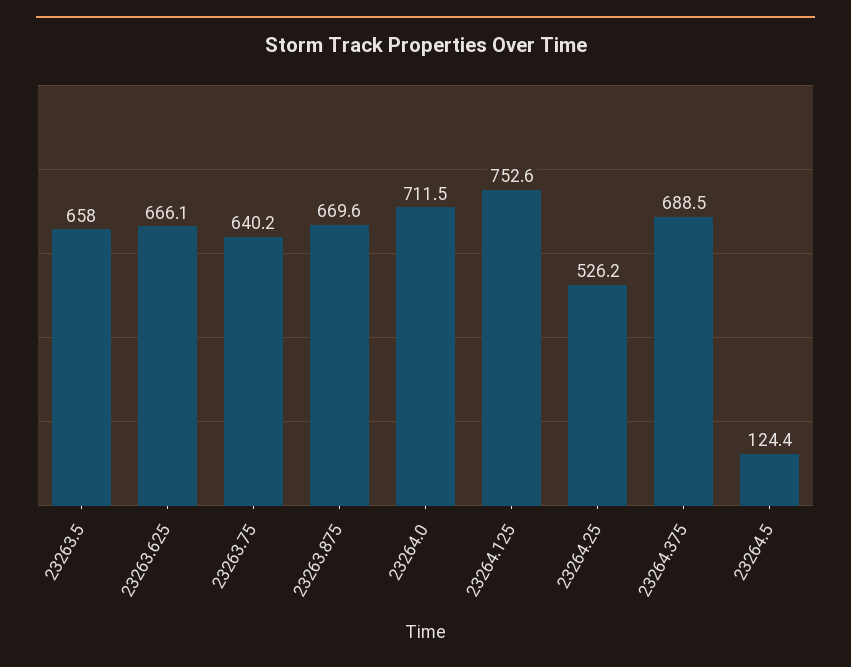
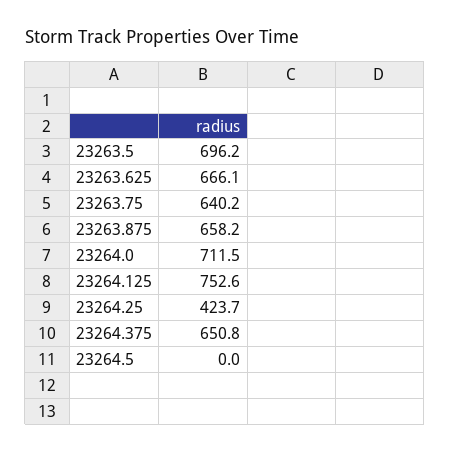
23263.5: 658 -> 696.2
23263.875: 669.6 -> 658.2
23264.25: 526.2 -> 423.7
23264.375: 688.5 -> 650.8
23264.5: 124.4 -> 0

